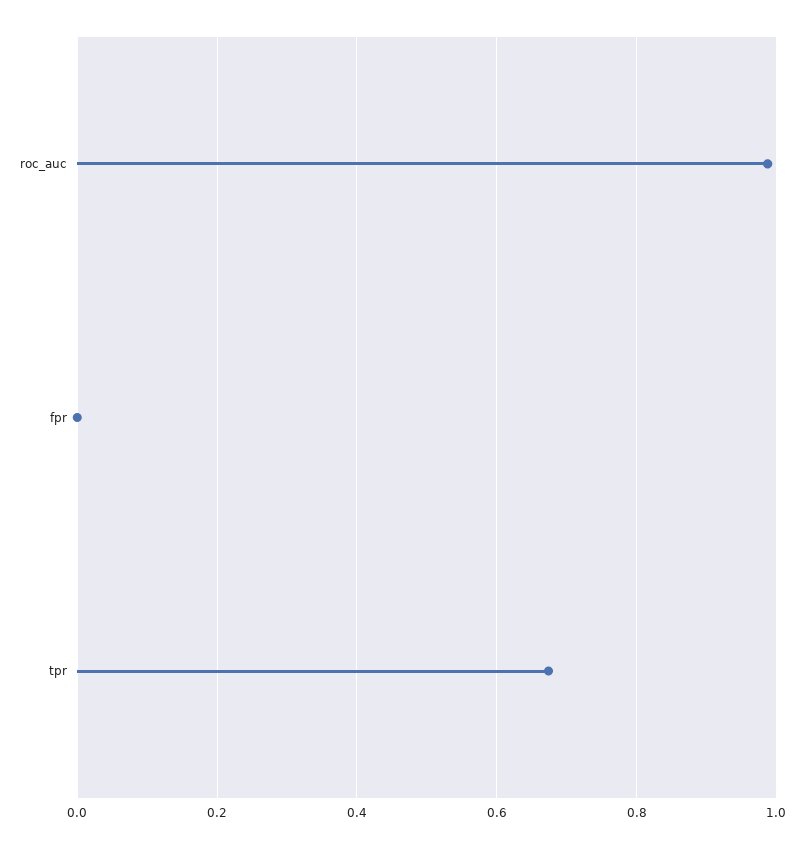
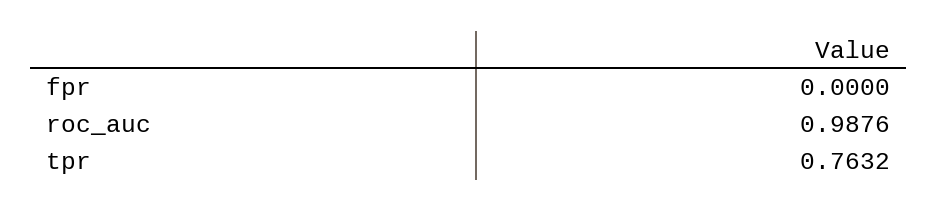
tpr: 0.68 -> 0.7632

